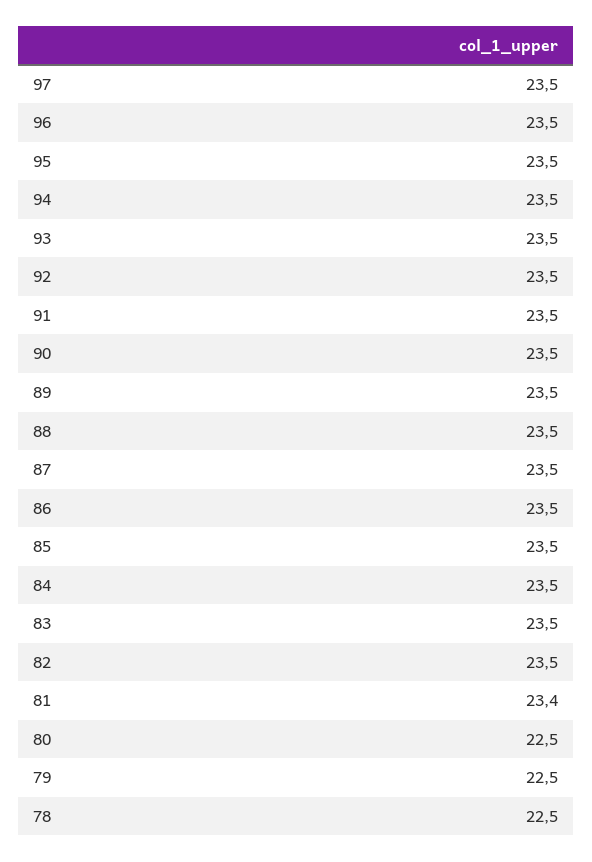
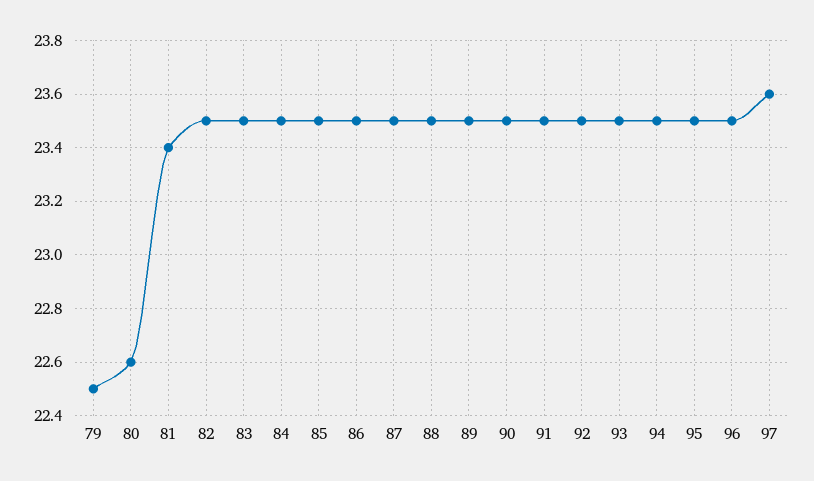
97: 23.5 -> 23.6
80: 22.5 -> 22.6
78: 22.5 -> none

